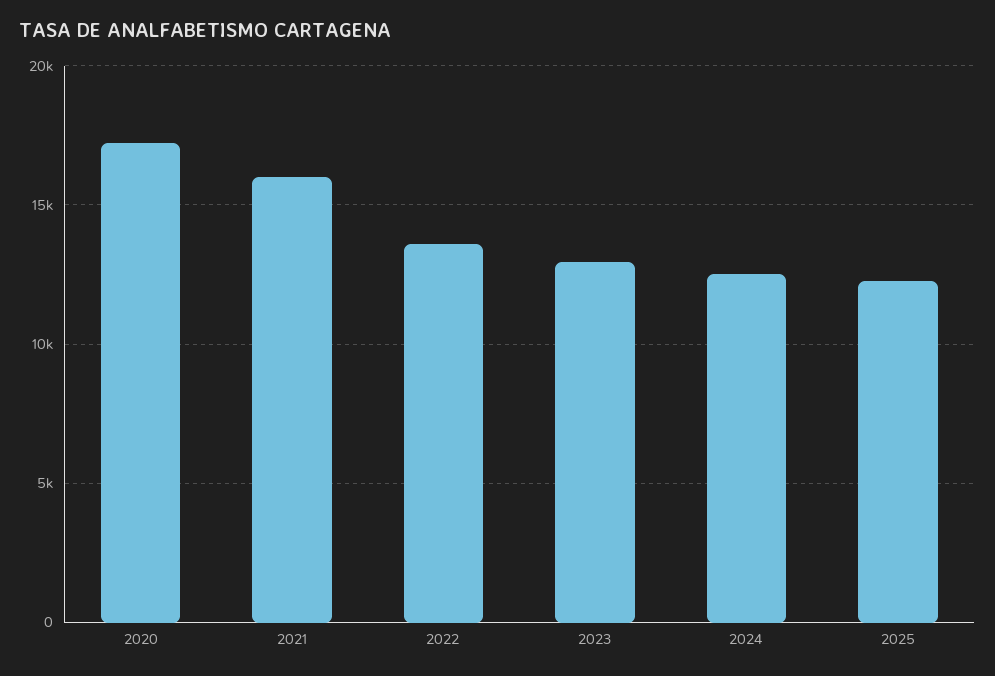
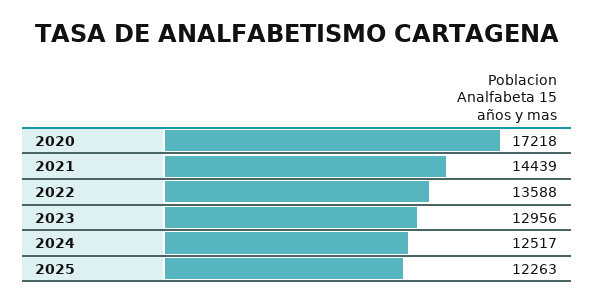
2021: 16000 -> 14439

